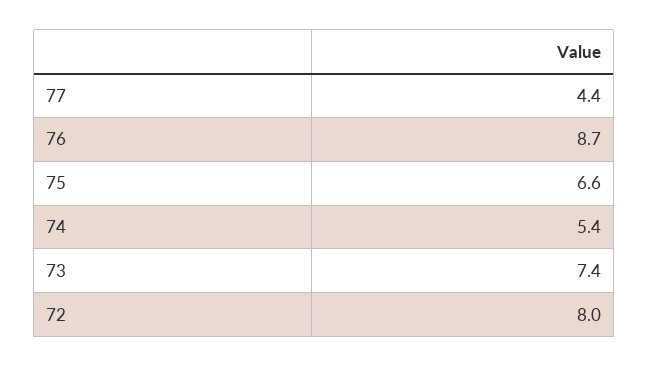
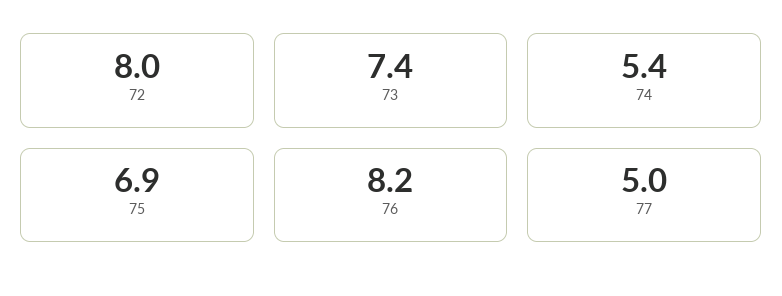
77: 4.4 -> 5
76: 8.7 -> 8.2
75: 6.6 -> 6.9

